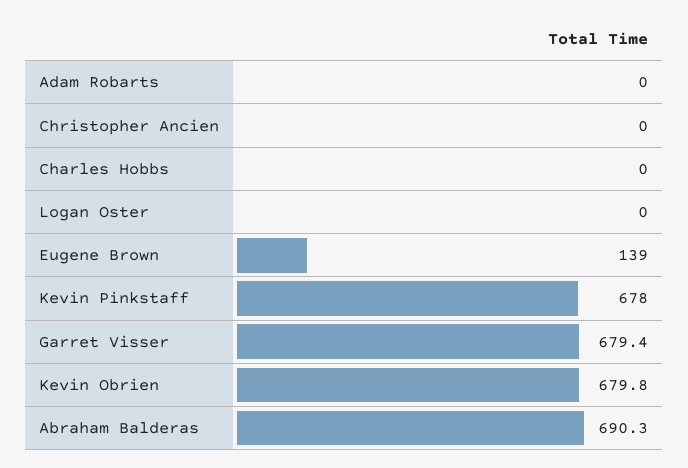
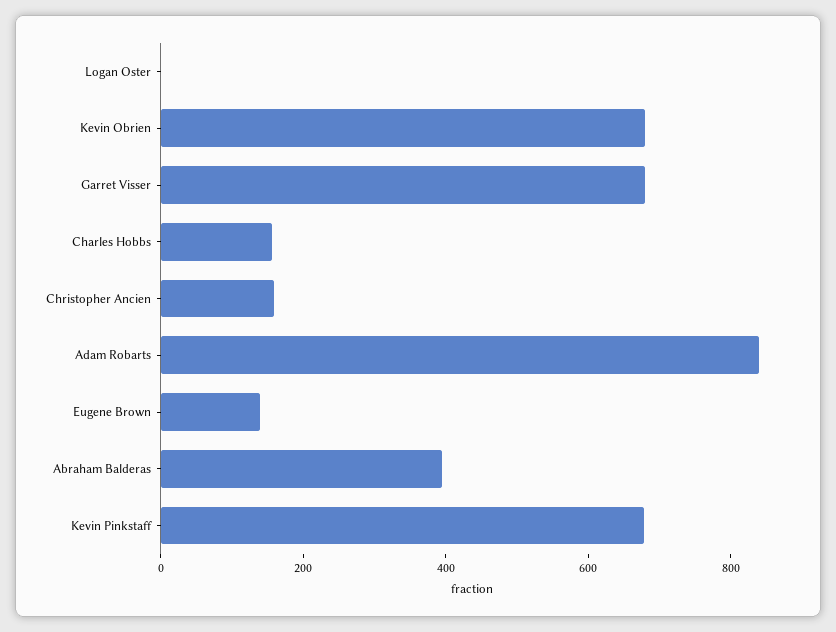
Adam Robarts: 0 -> 850
Christopher Ancien: 0 -> 150
Charles Hobbs: 0 -> 150
Abraham Balderas: 690.3 -> 400

